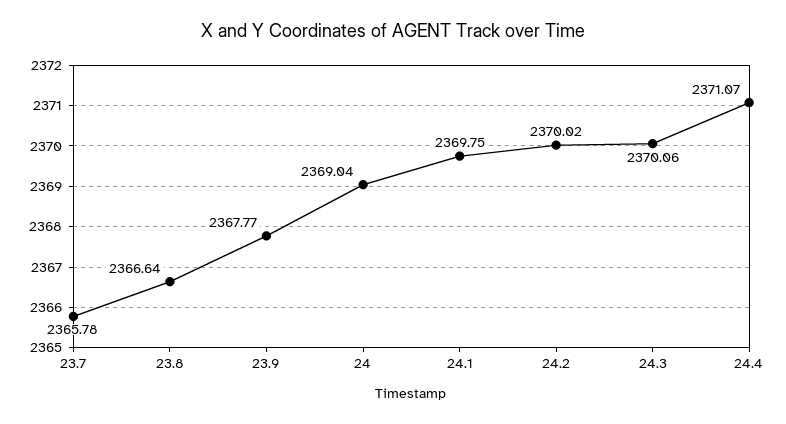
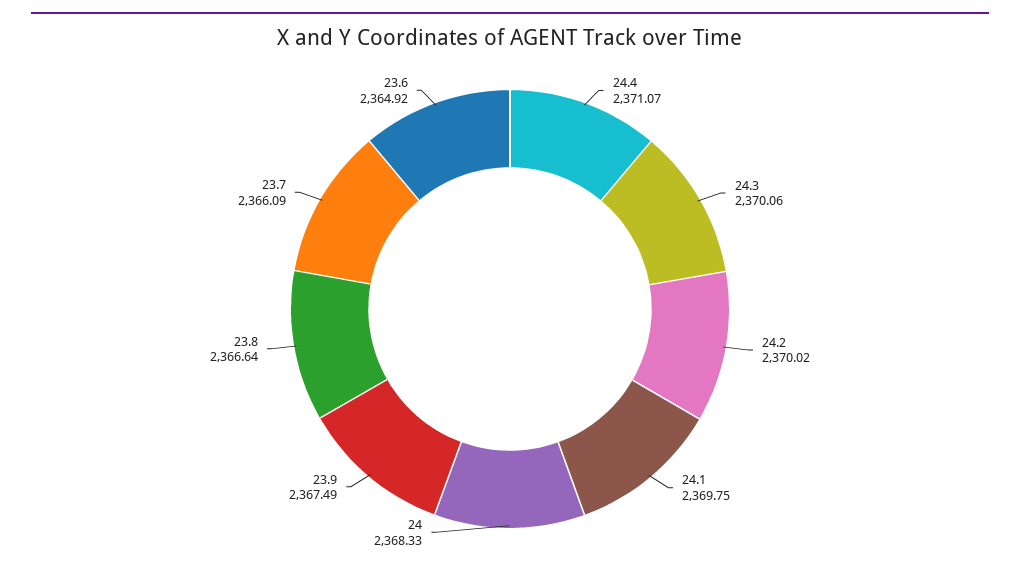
23.7: 2365.78 -> 2366.09
23.9: 2367.77 -> 2367.49
24: 2369.04 -> 2368.33
23.6: none -> 2364.92

